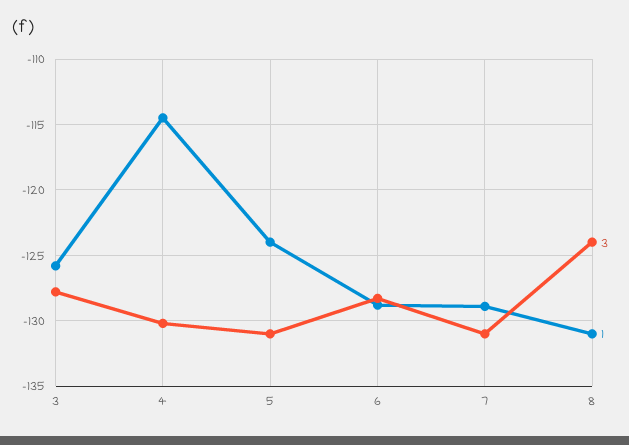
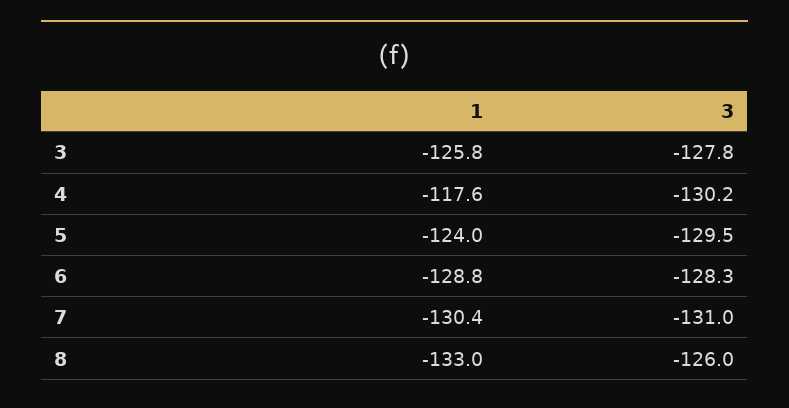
1, 4: -114.5 -> -117.6
3, 5: -131 -> -129.5
1, 7: -129 -> -130.4
3, 8: -124 -> -126
1, 8: -131 -> -133

